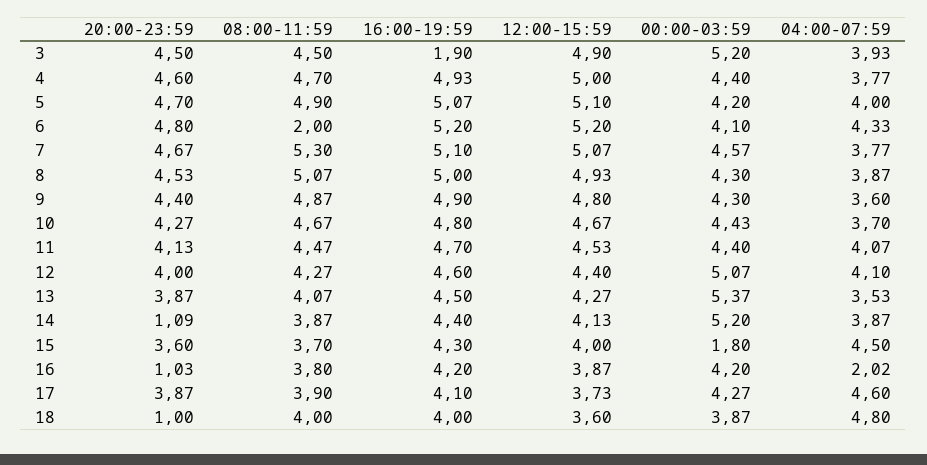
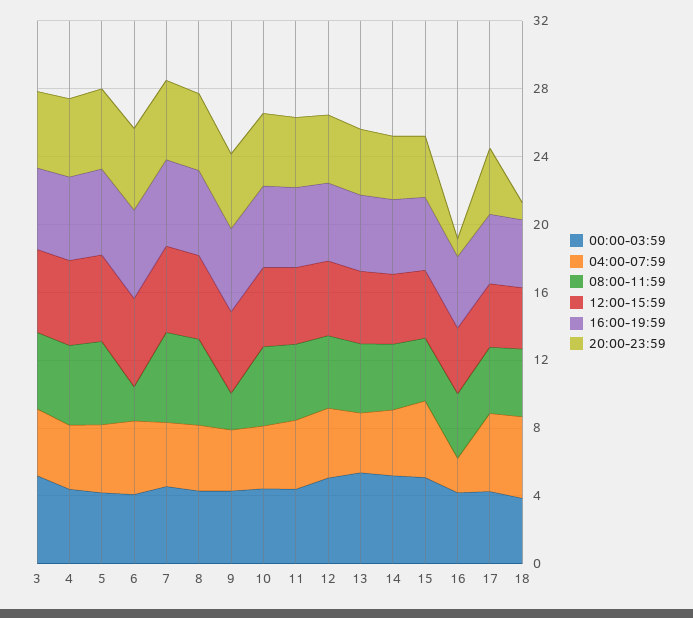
16:00-19:59, 3: 1.9 -> 5
08:00-11:59, 9: 4.87 -> 2
20:00-23:59, 14: 1.09 -> 4
00:00-03:59, 15: 1.8 -> 5

